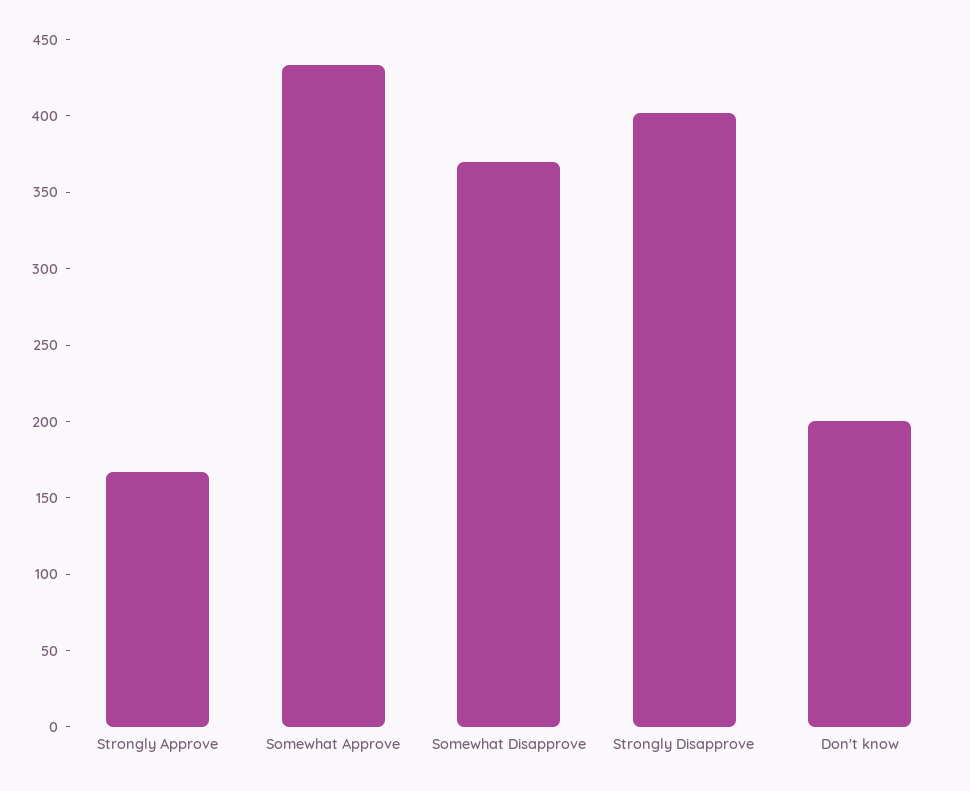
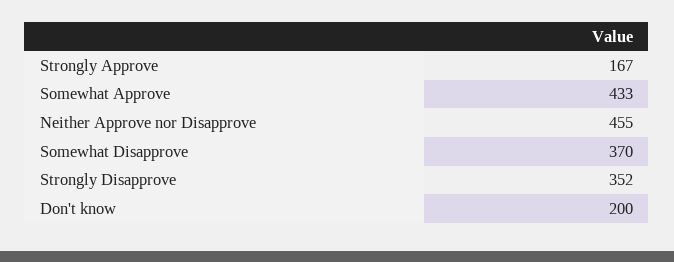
Strongly Disapprove: 400 -> 352
Neither Approve nor Disapprove: none -> 455

